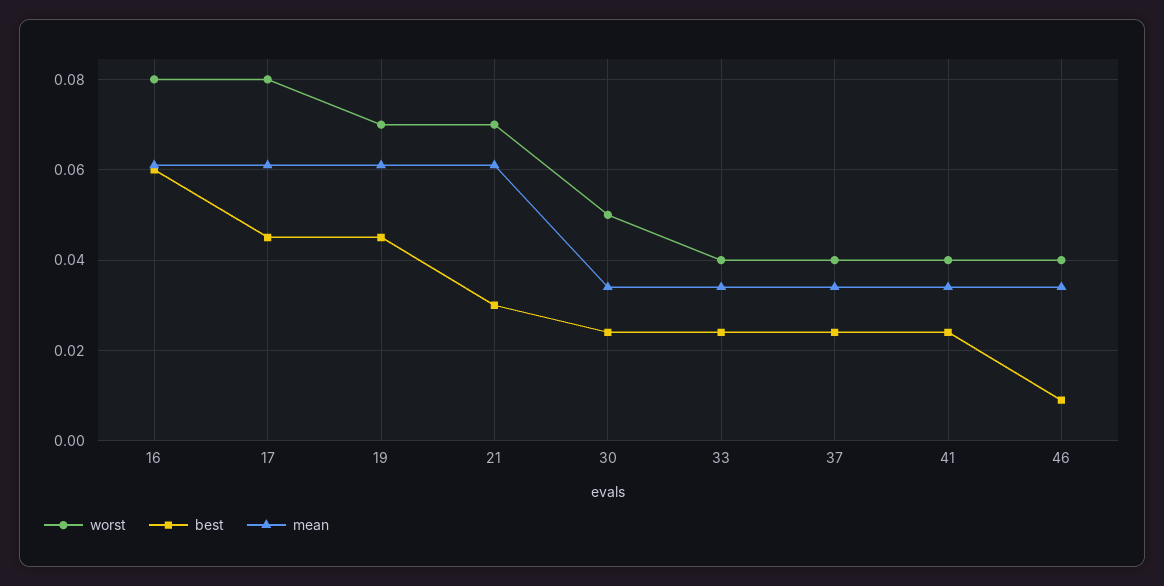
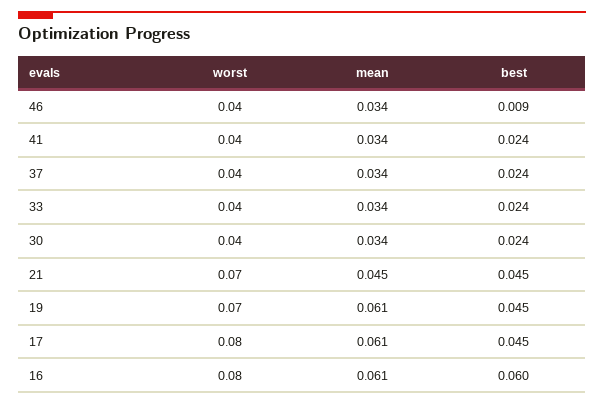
best, 21: 0.03 -> 0.045
mean, 21: 0.06 -> 0.045
worst, 30: 0.05 -> 0.04

